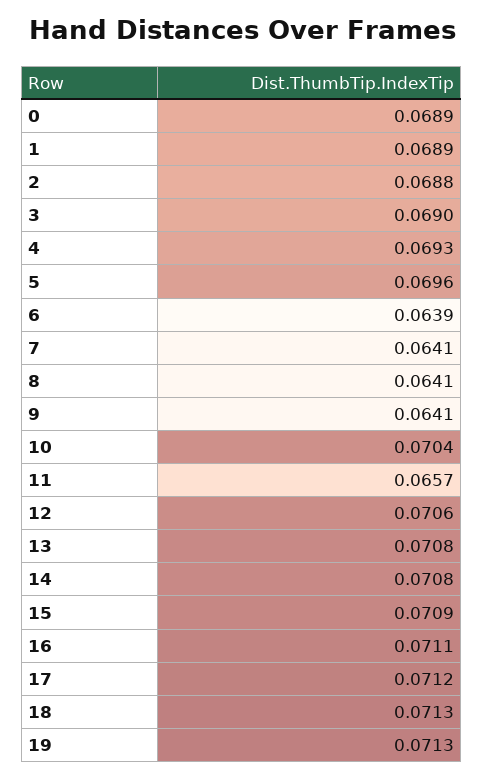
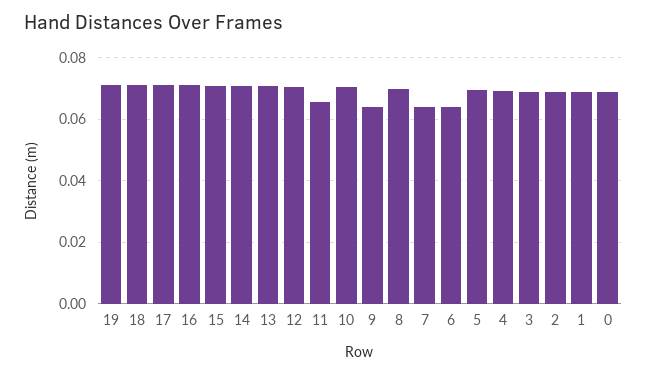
8: 0.0641 -> 0.07

